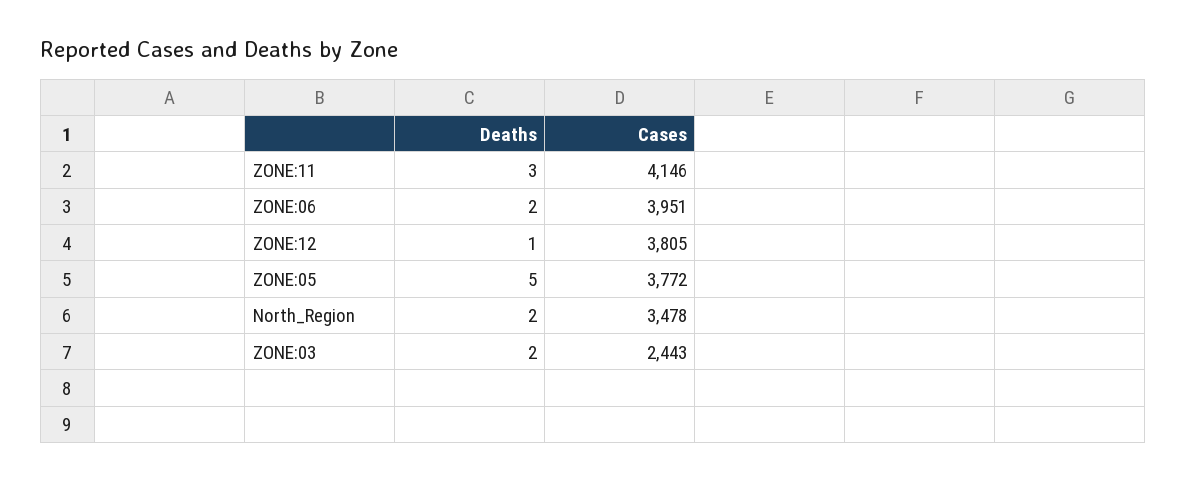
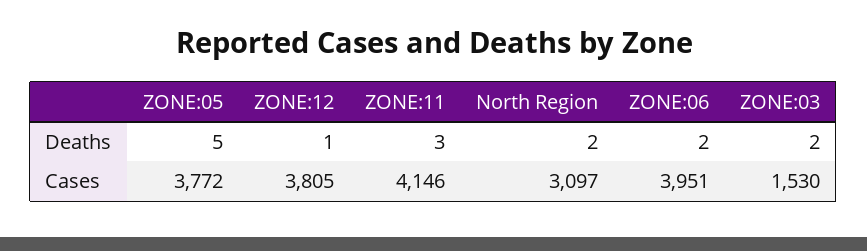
Cases, North_Region: 3478 -> 3097
Cases, ZONE:03: 2443 -> 1530

